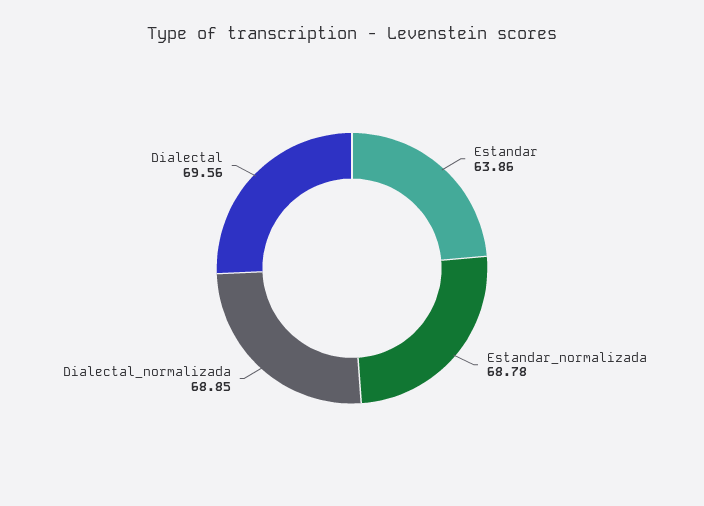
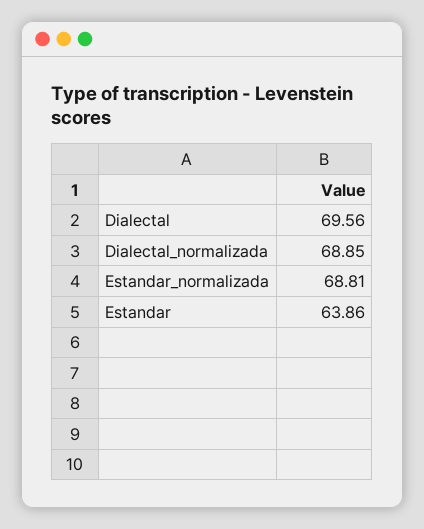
Estandar_normalizada: 68.78 -> 68.81

